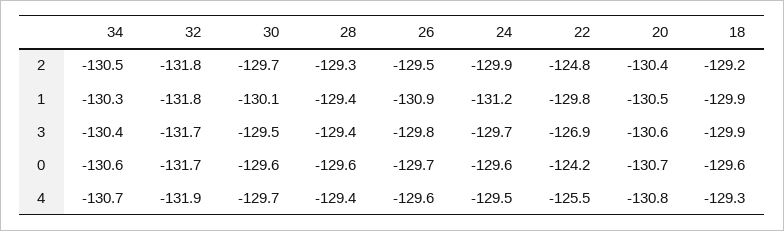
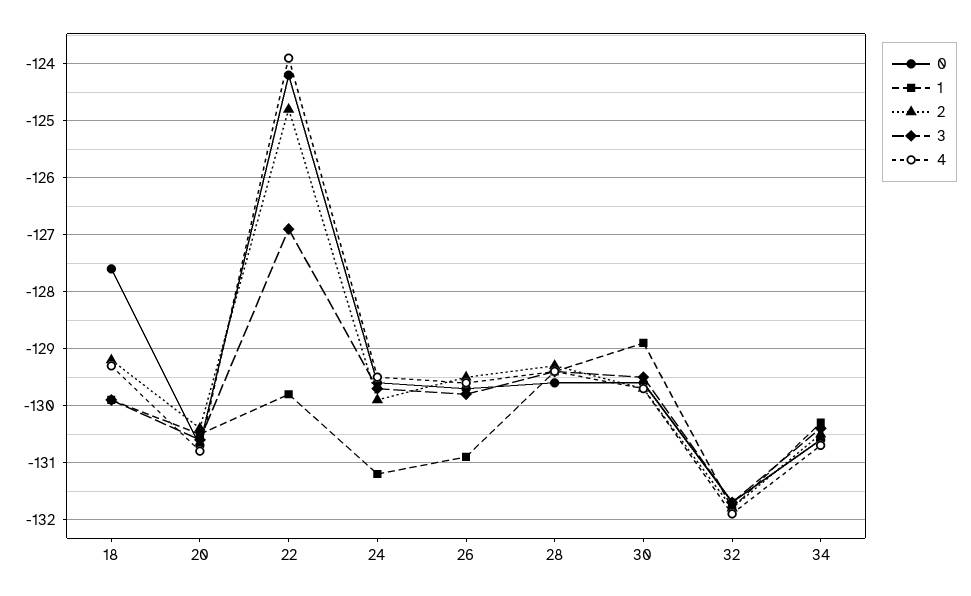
1, 30: -130.1 -> -129
0, 18: -129.6 -> -127.5
4, 22: -125.5 -> -124

